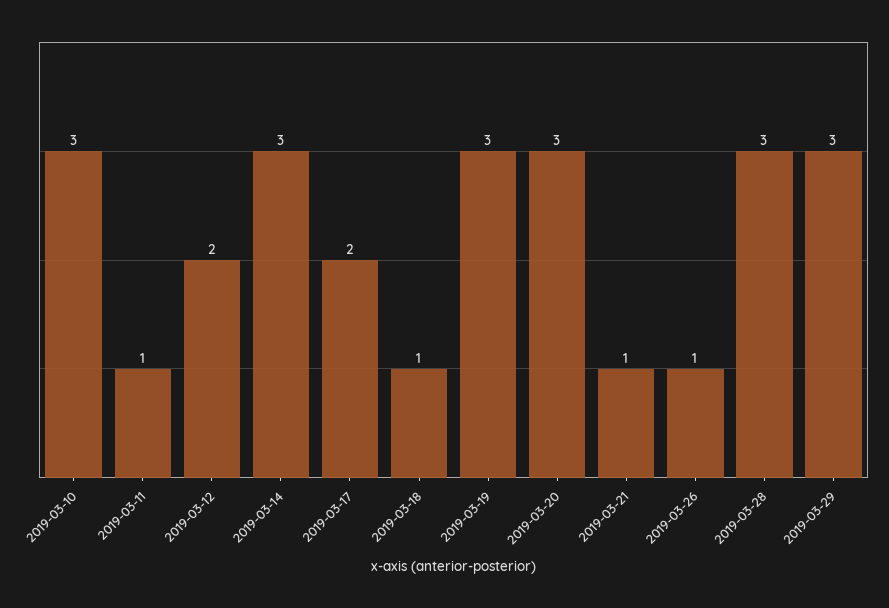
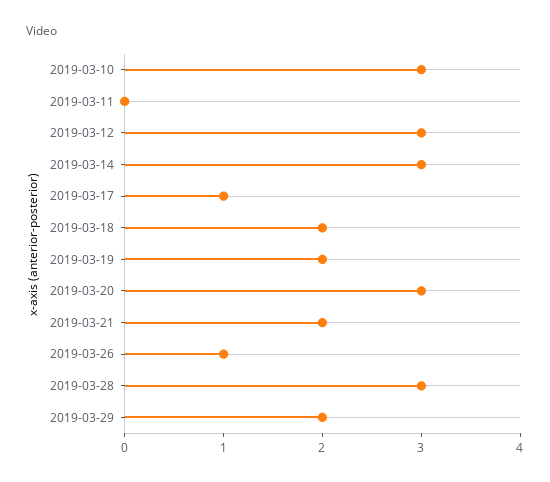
2019-03-11: 1 -> 0
2019-03-12: 2 -> 3
2019-03-17: 2 -> 1
2019-03-18: 1 -> 2
2019-03-19: 3 -> 2
2019-03-21: 1 -> 2
2019-03-29: 3 -> 2

